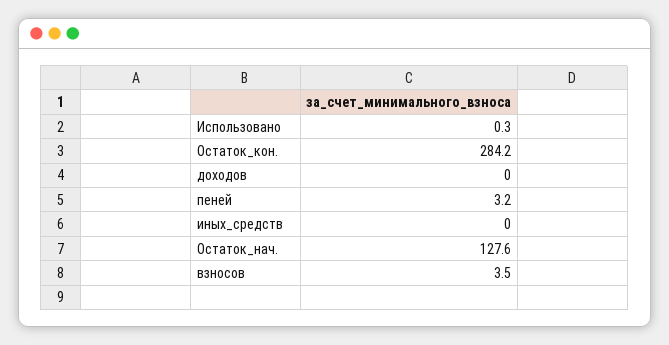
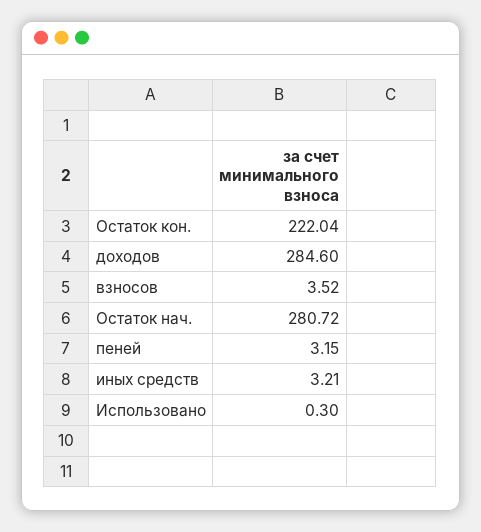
Остаток_кон.: 284.2 -> 222.04
доходов: 0 -> 284.6
иных_средств: 0 -> 3.21
Остаток_нач.: 127.6 -> 280.72

